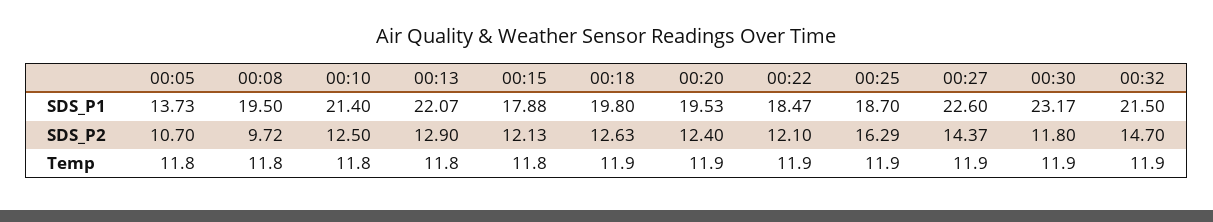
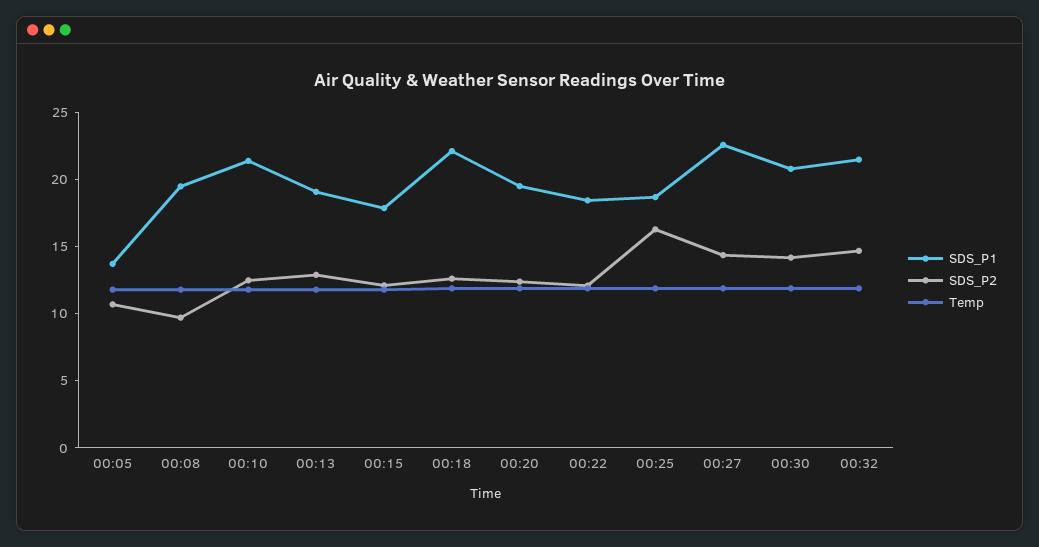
SDS_P1, 00:13: 22.07 -> 19
SDS_P1, 00:18: 19.8 -> 22
SDS_P1, 00:30: 23.17 -> 21
SDS_P2, 00:30: 11.8 -> 14

